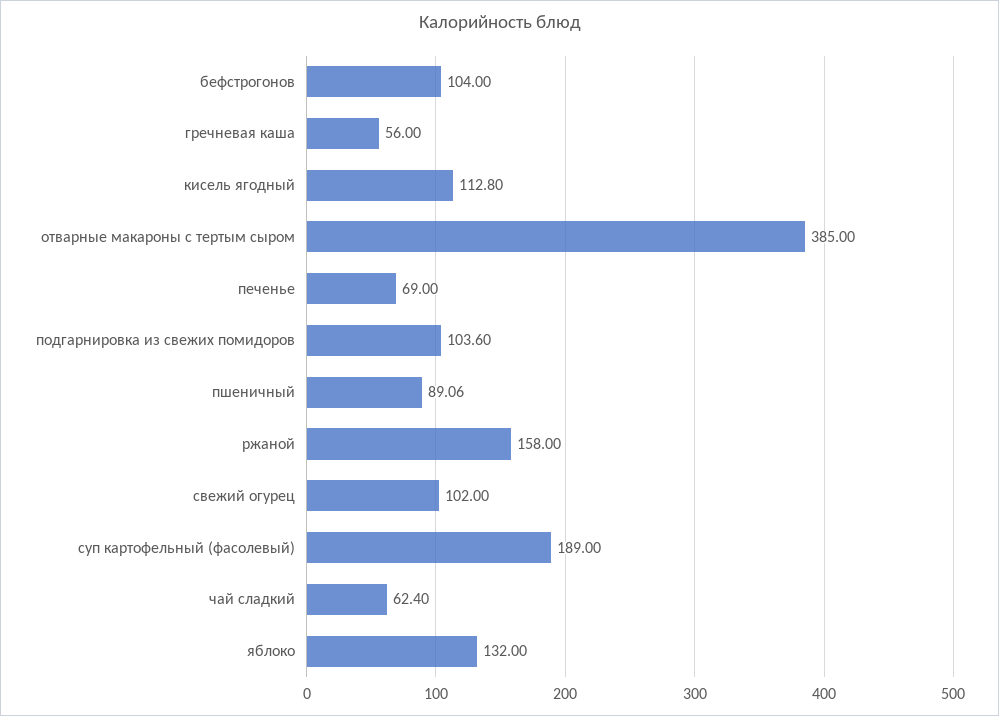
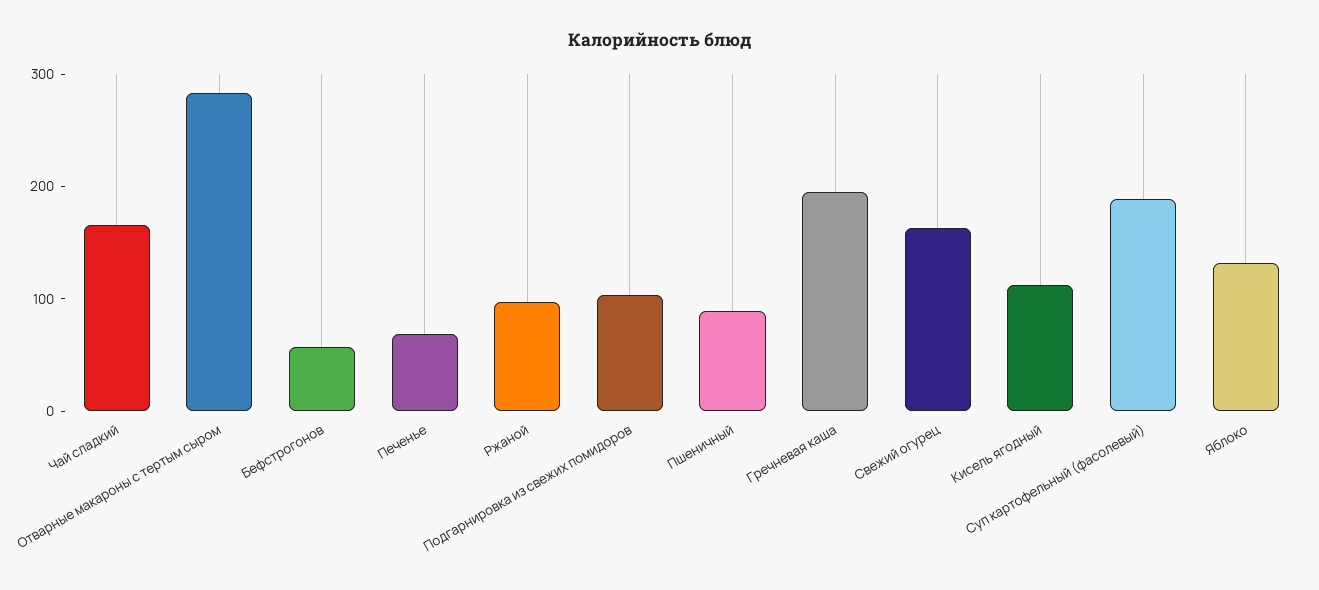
бефстрогонов: 104 -> 60
гречневая каша: 56 -> 200
отварные макароны с тертым сыром: 385 -> 280
ржаной: 158 -> 100
свежий огурец: 102 -> 160
чай сладкий: 62.4 -> 160

